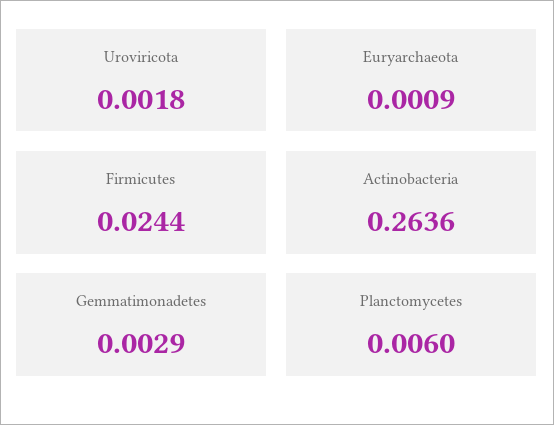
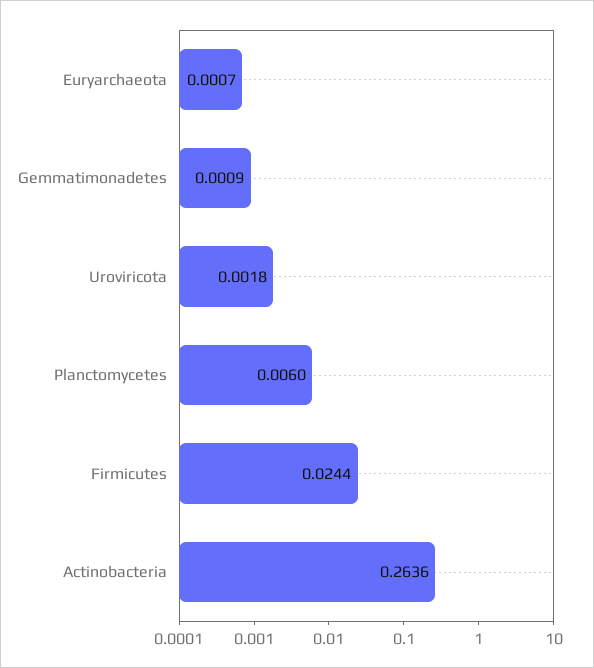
Euryarchaeota: 0.0009 -> 0.0007
Gemmatimonadetes: 0.0029 -> 0.0009

